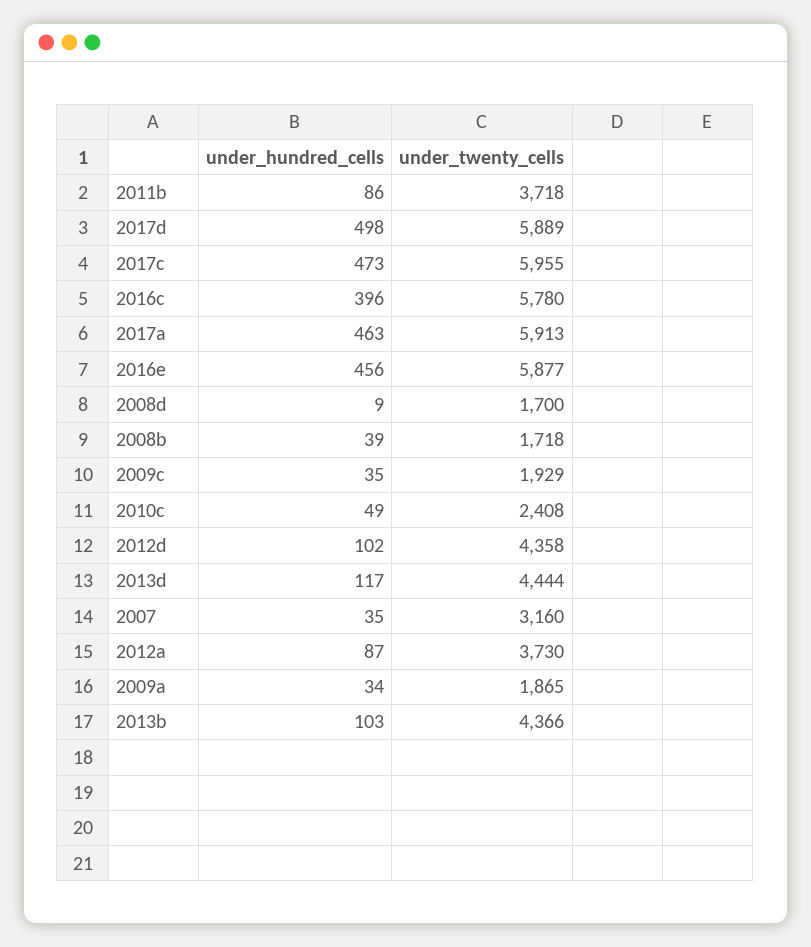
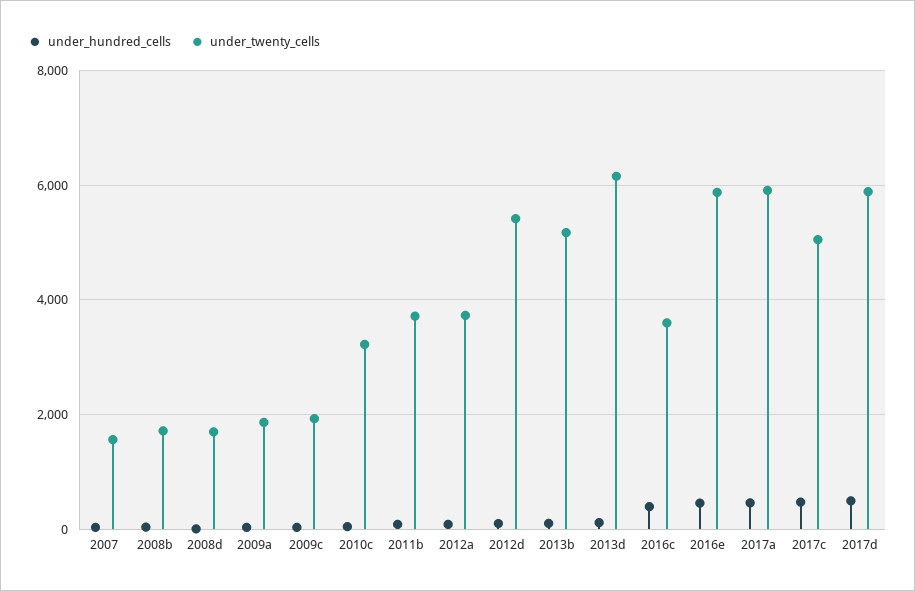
under_twenty_cells, 2017c: 5955 -> 5000
under_twenty_cells, 2016c: 5780 -> 3600
under_twenty_cells, 2010c: 2408 -> 3200
under_twenty_cells, 2012d: 4358 -> 5400
under_twenty_cells, 2013d: 4444 -> 6200
under_twenty_cells, 2007: 3160 -> 1600
under_twenty_cells, 2013b: 4366 -> 5200

